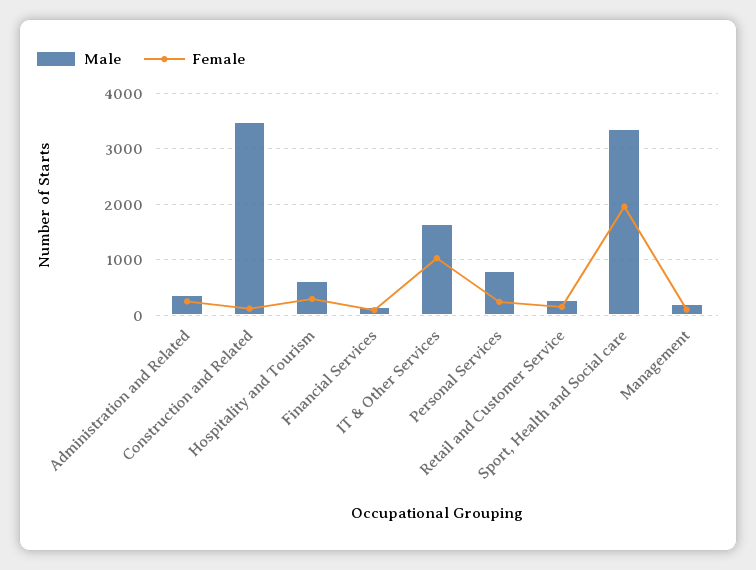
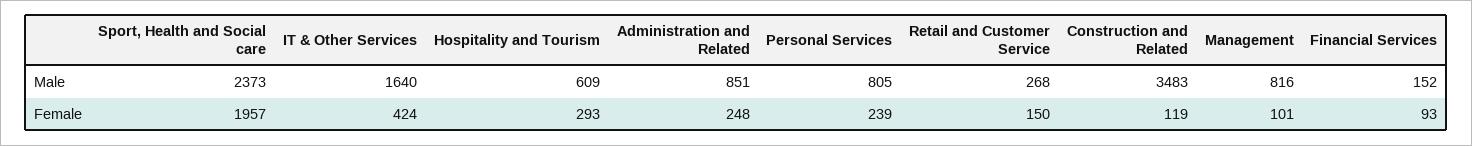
Male, Administration and Related: 400 -> 851
Female, IT & Other Services: 1000 -> 424
Male, Sport, Health and Social care: 3400 -> 2373
Male, Management: 200 -> 816

